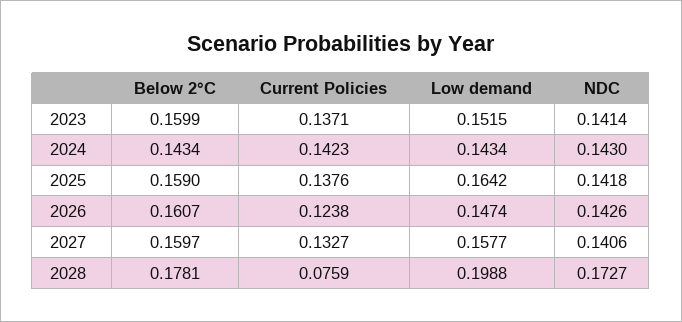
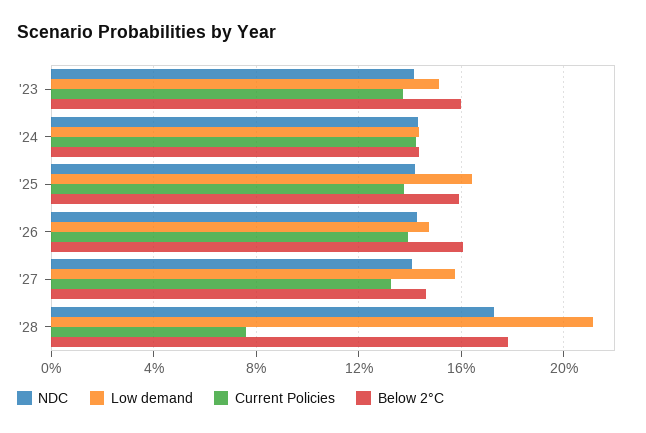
Current Policies, 2026: 0.1238 -> 0.14
Below 2°C, 2027: 0.1597 -> 0.145
Low demand, 2028: 0.1988 -> 0.21

